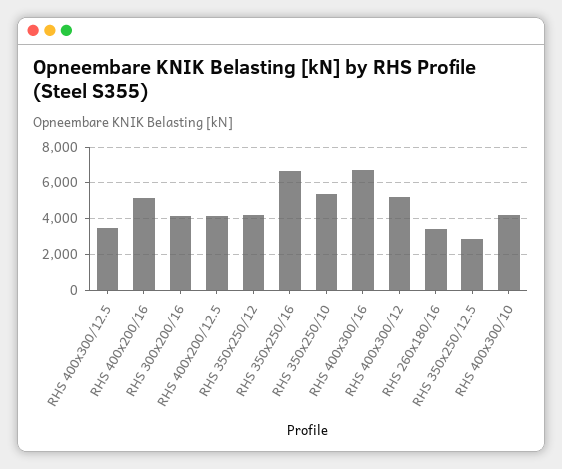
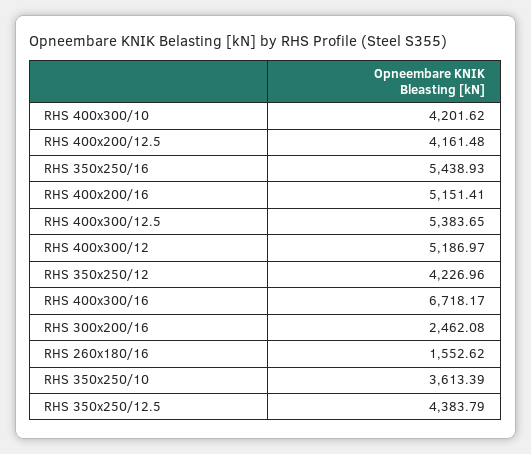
RHS 400x300/12.5: 3500 -> 5383.65
RHS 300x200/16: 4000 -> 2462.08
RHS 350x250/16: 6500 -> 5438.93
RHS 350x250/10: 5500 -> 3613.39
RHS 260x180/16: 3500 -> 1552.62
RHS 350x250/12.5: 3000 -> 4383.79

